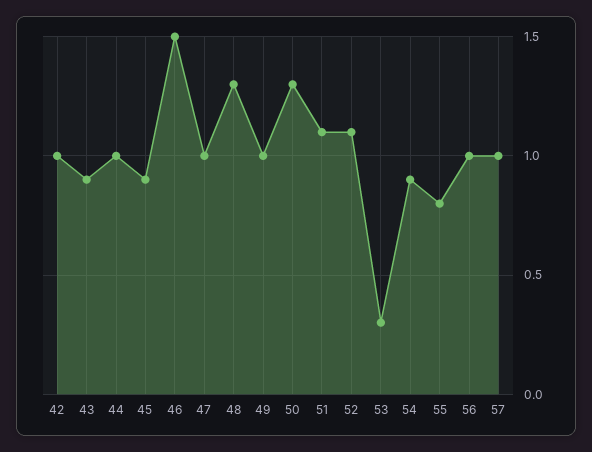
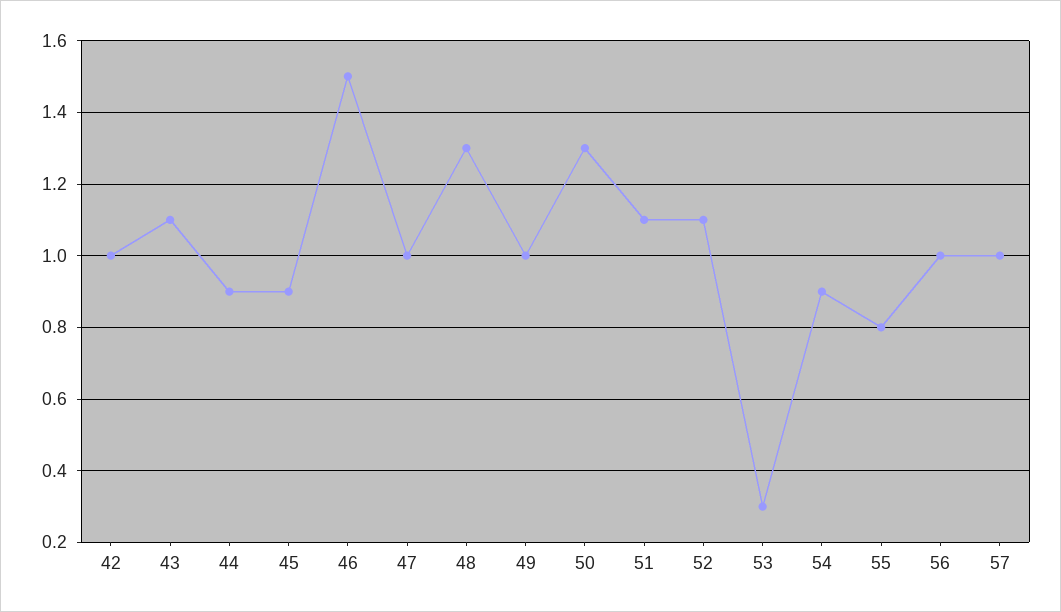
43: 0.9 -> 1.1
44: 1 -> 0.9

